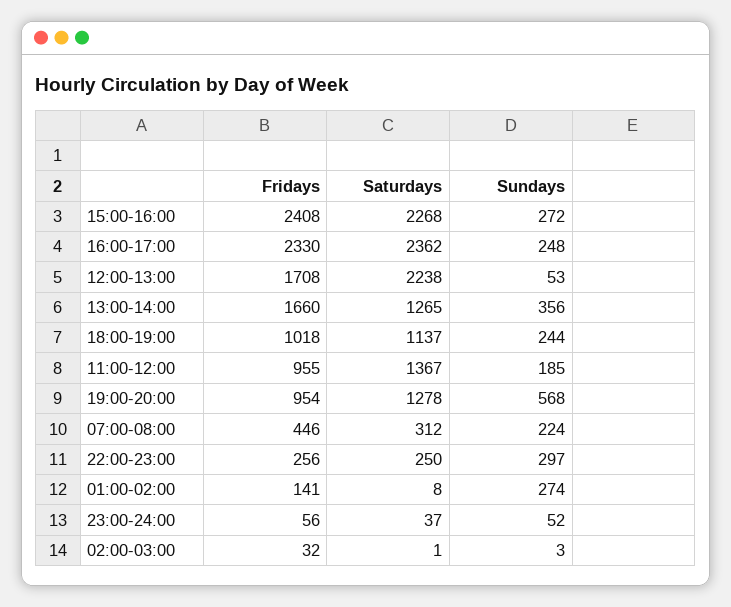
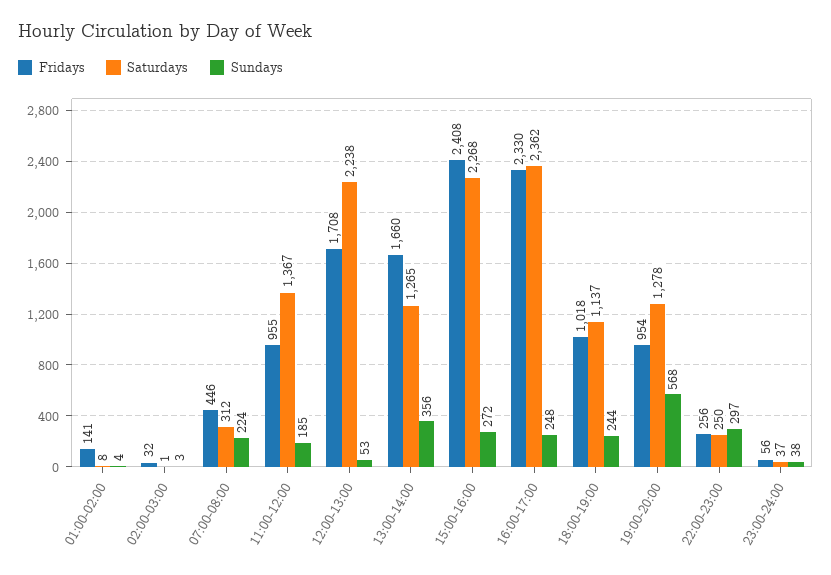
Sundays, 01:00-02:00: 274 -> 4
Sundays, 23:00-24:00: 52 -> 38

